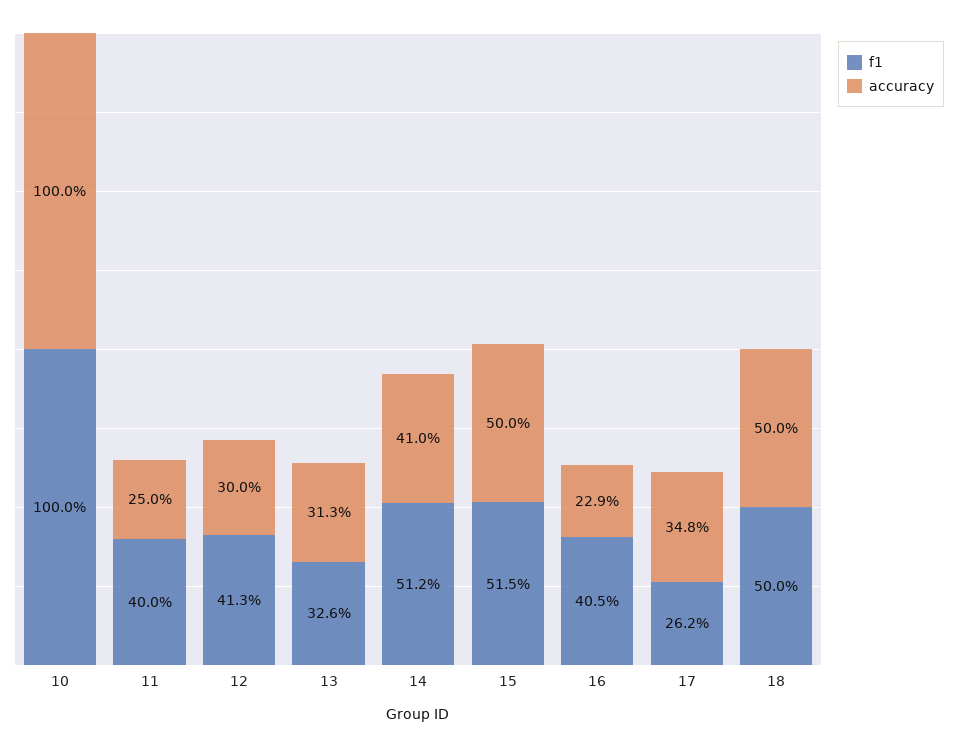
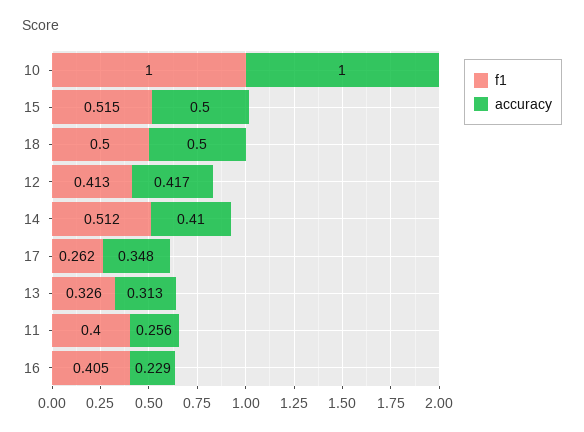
accuracy, 11: 0.25 -> 0.256
accuracy, 12: 0.3 -> 0.417

